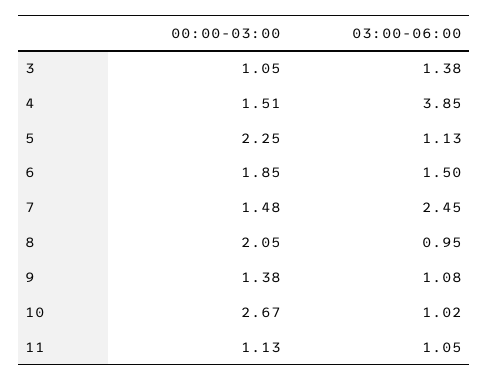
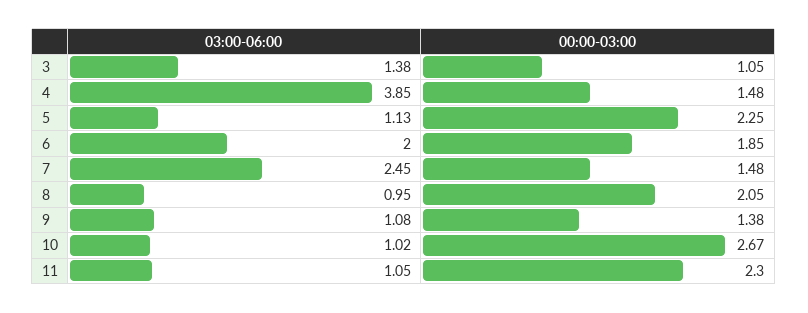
00:00-03:00, 4: 1.51 -> 1.48
03:00-06:00, 6: 1.5 -> 2
00:00-03:00, 11: 1.13 -> 2.3

